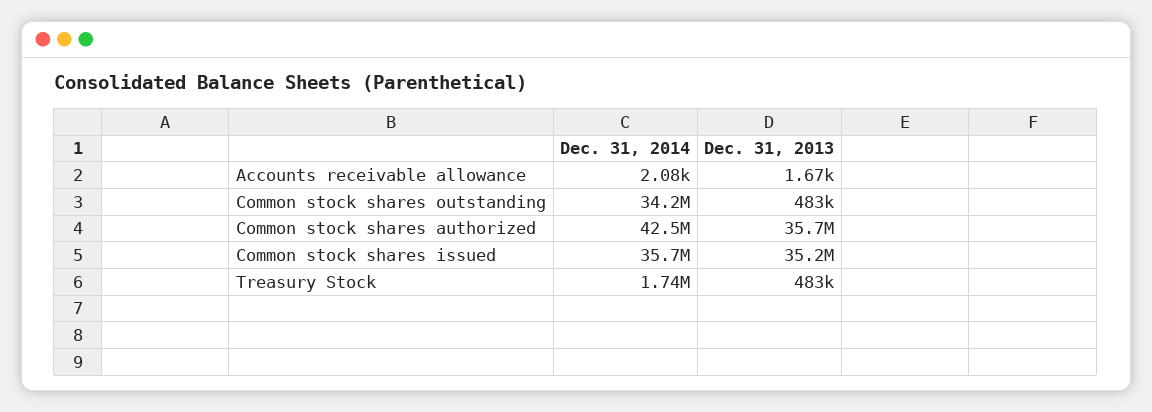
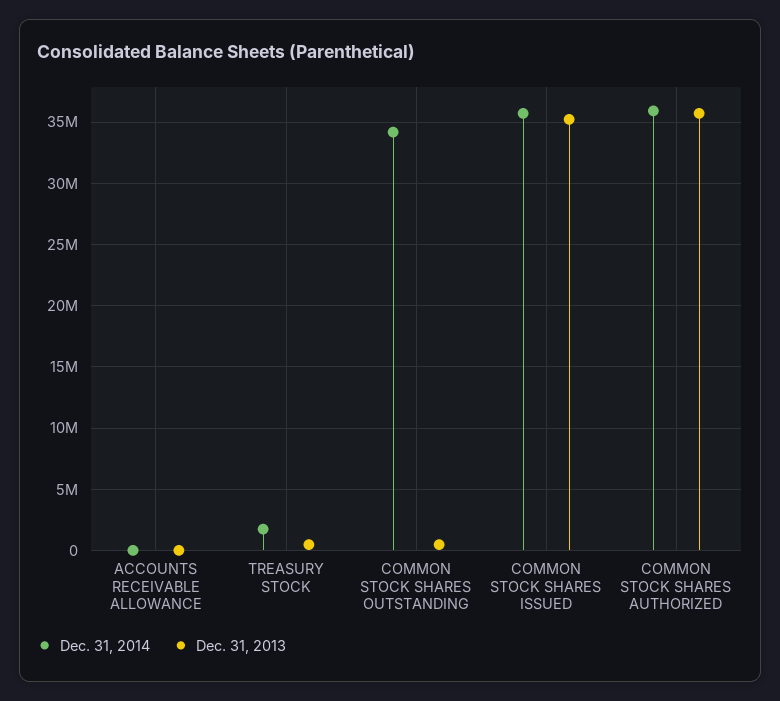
Dec. 31, 2014, Common stock shares authorized: 42500000 -> 36000000

